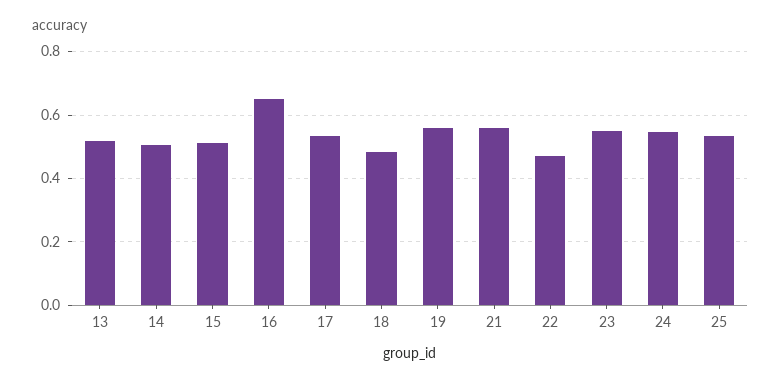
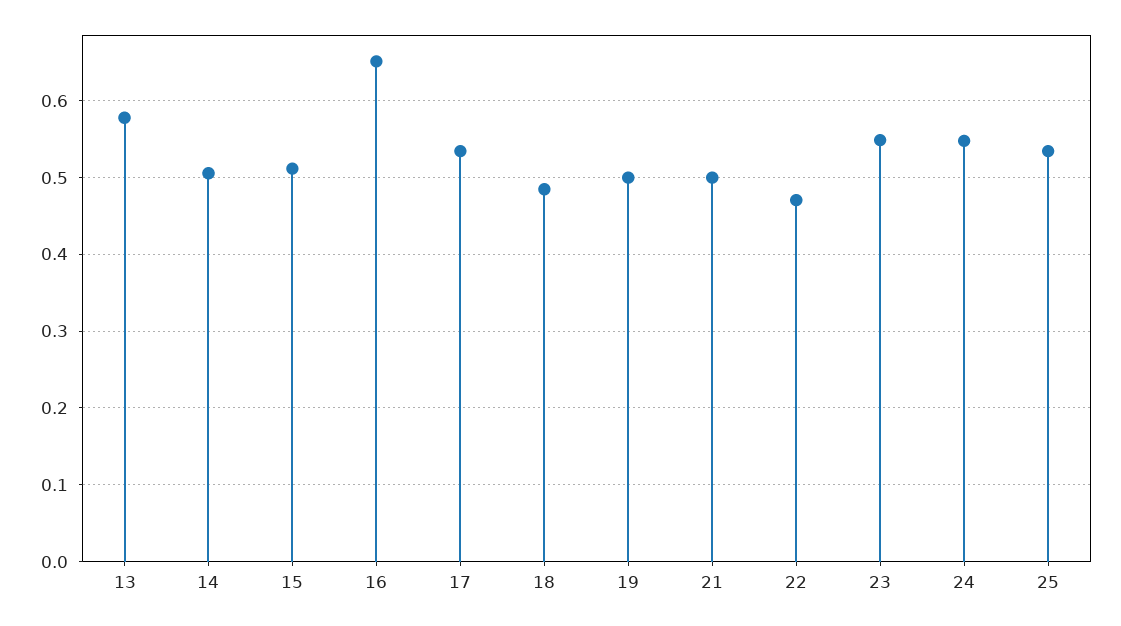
13: 0.52 -> 0.58
19: 0.56 -> 0.5
21: 0.56 -> 0.5

